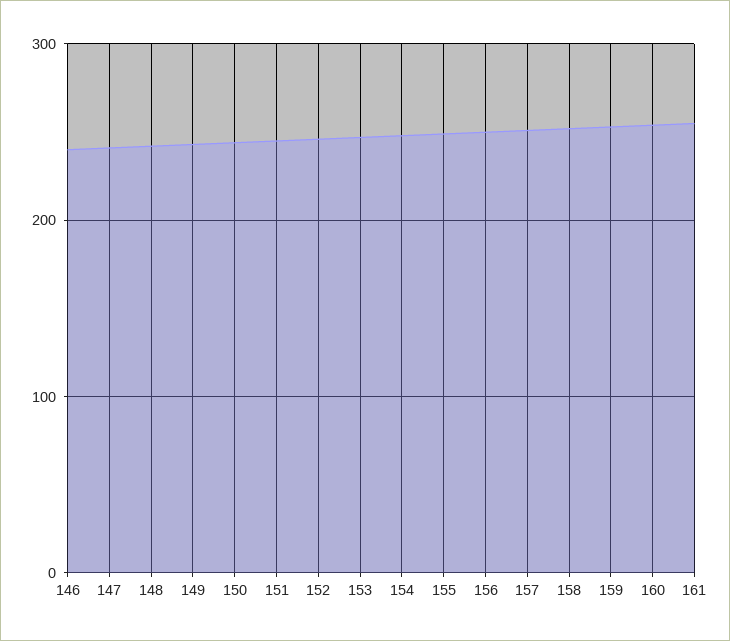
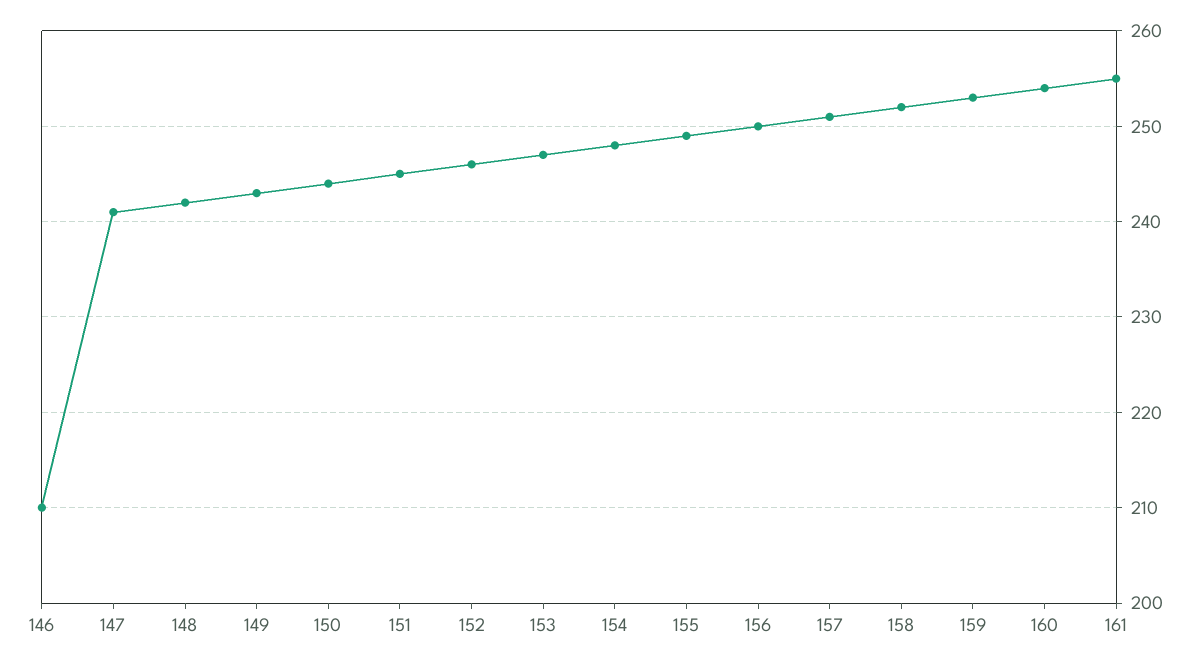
146: 240 -> 210

